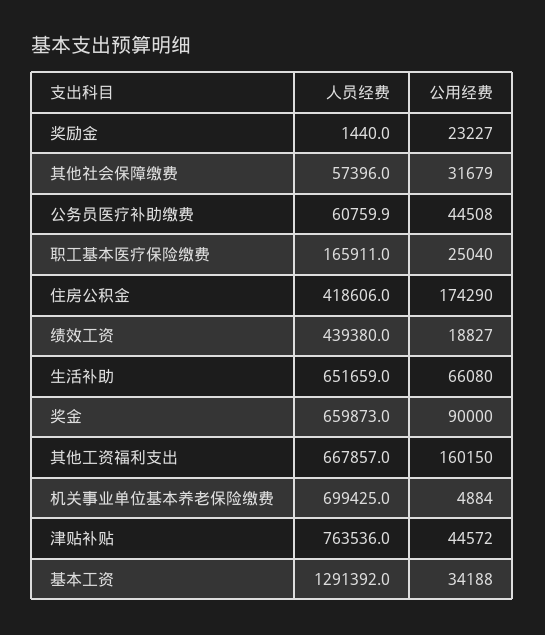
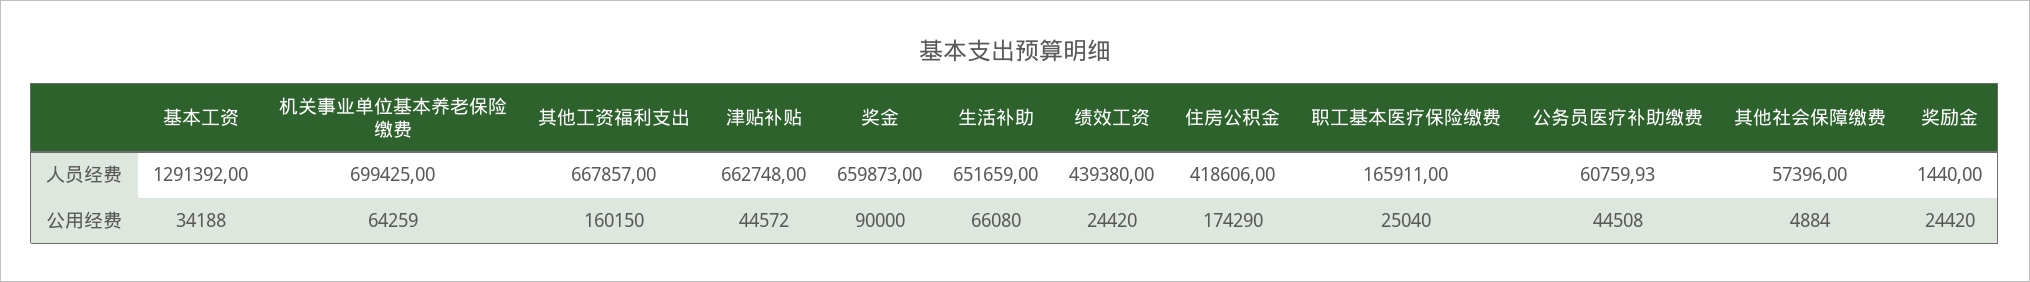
公用经费, 奖励金: 23227 -> 24420
公用经费, 其他社会保障缴费: 31679 -> 4884
公用经费, 绩效工资: 18827 -> 24420
公用经费, 机关事业单位基本养老保险缴费: 4884 -> 64259
人员经费, 津贴补贴: 763536 -> 662748

